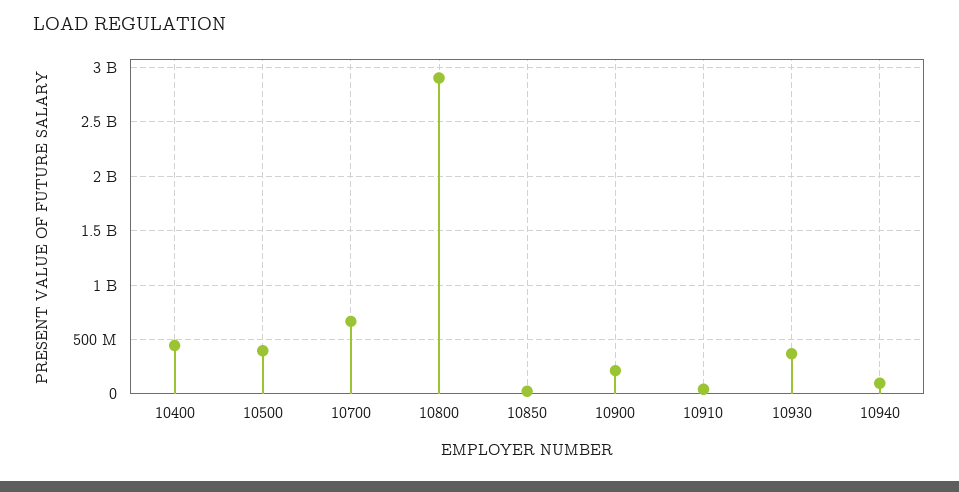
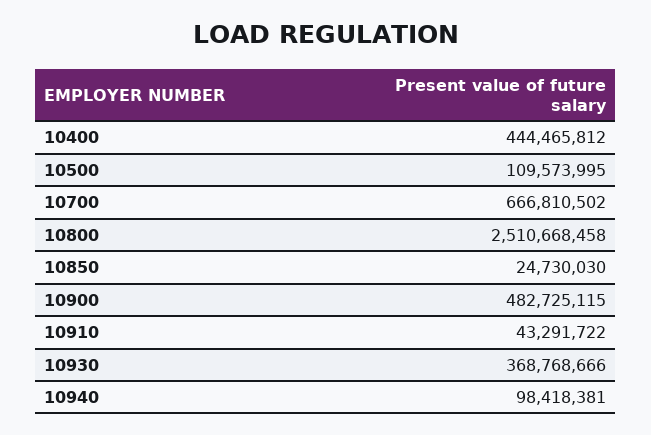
10500: 400000000 -> 109573995
10800: 2900000000 -> 2510668458
10900: 200000000 -> 482725115

